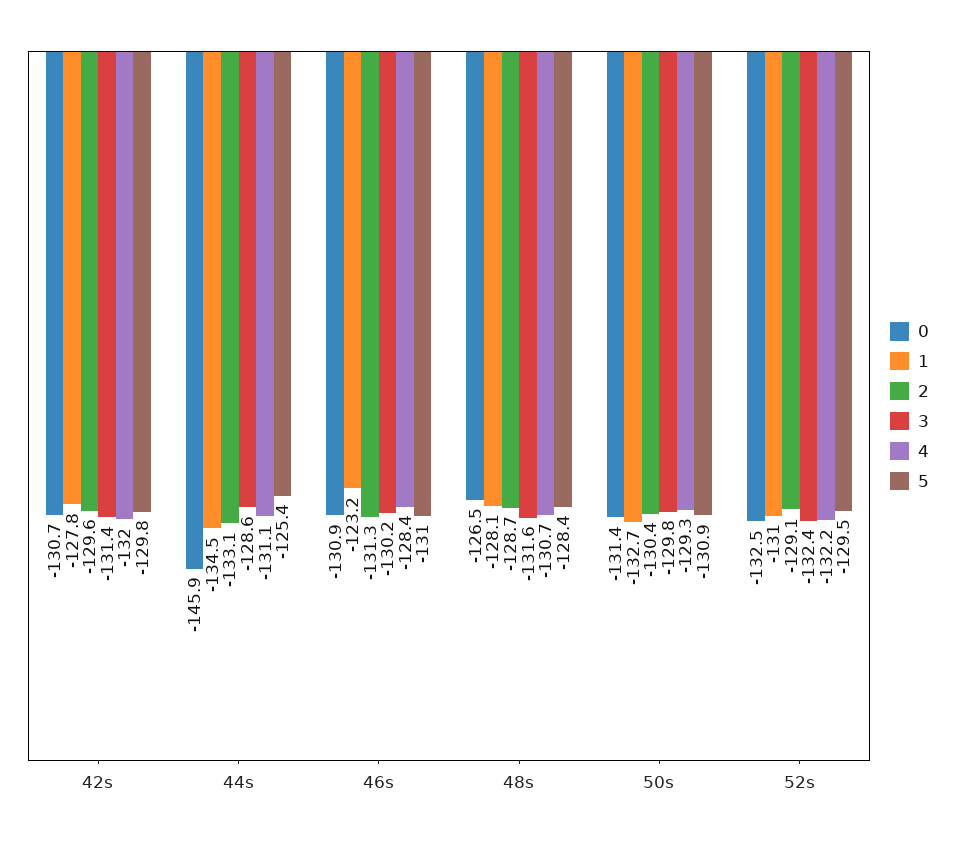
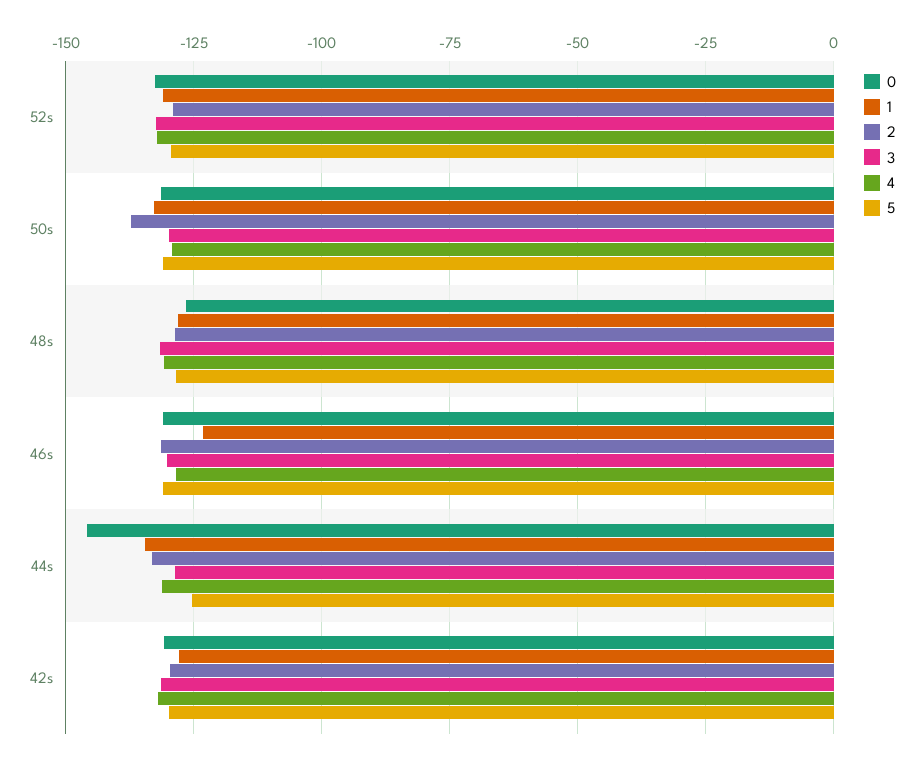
2, 50s: -130.4 -> -137.5

